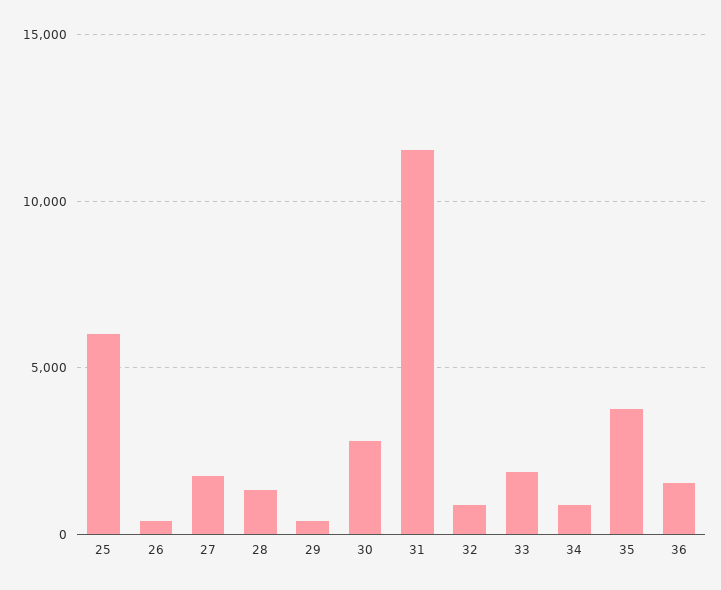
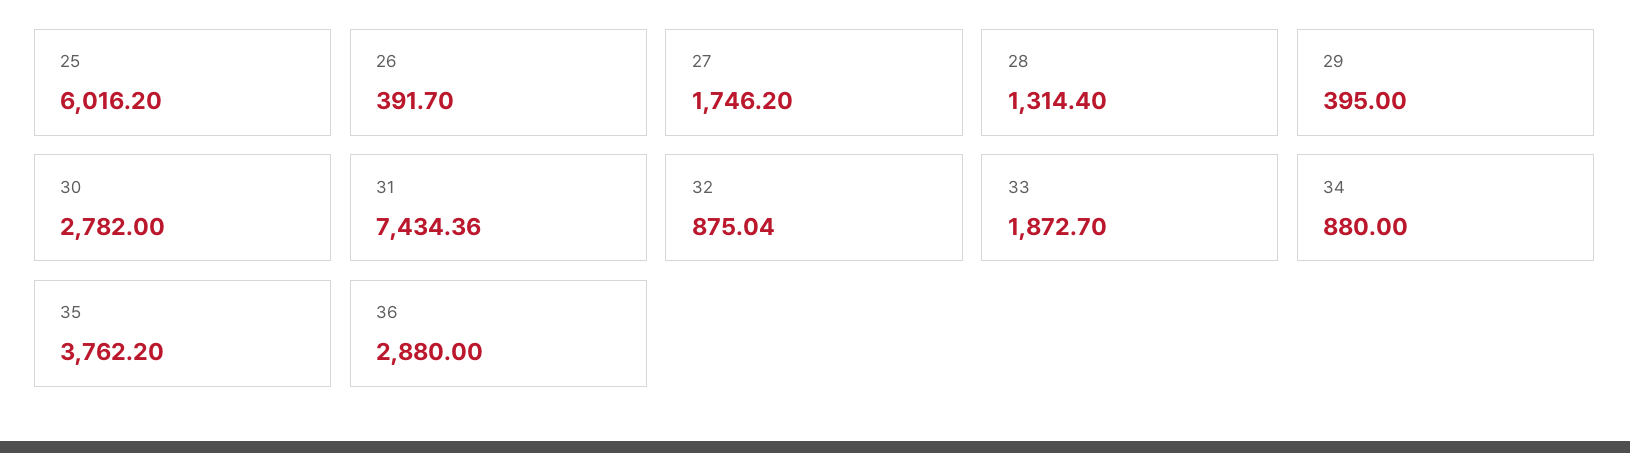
31: 11500 -> 7434.36
36: 1500 -> 2880

